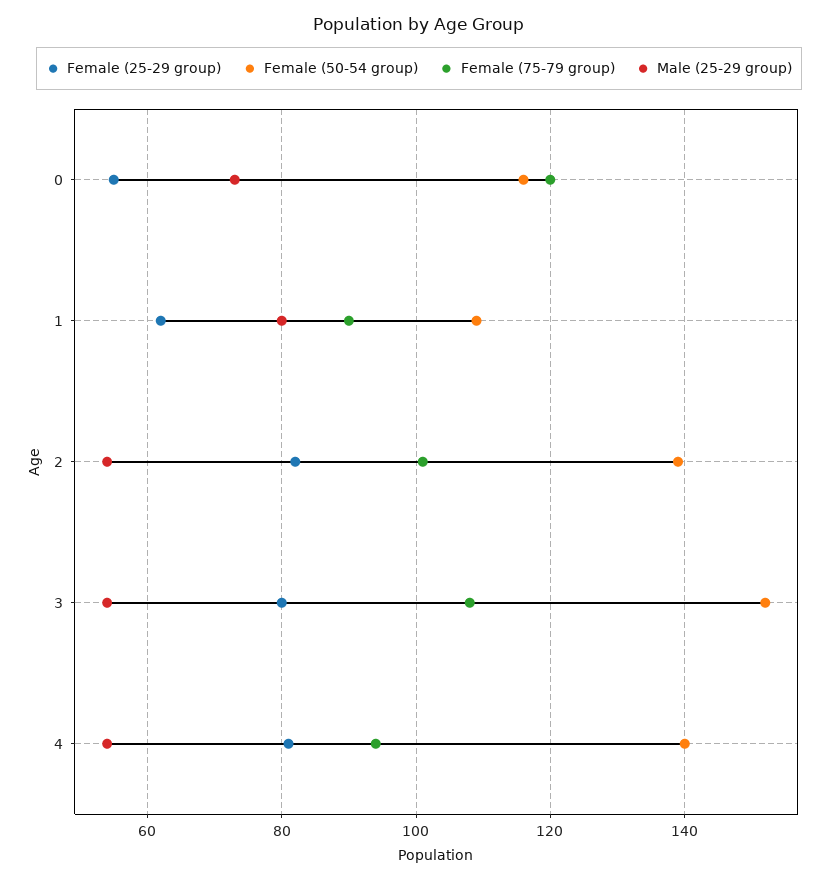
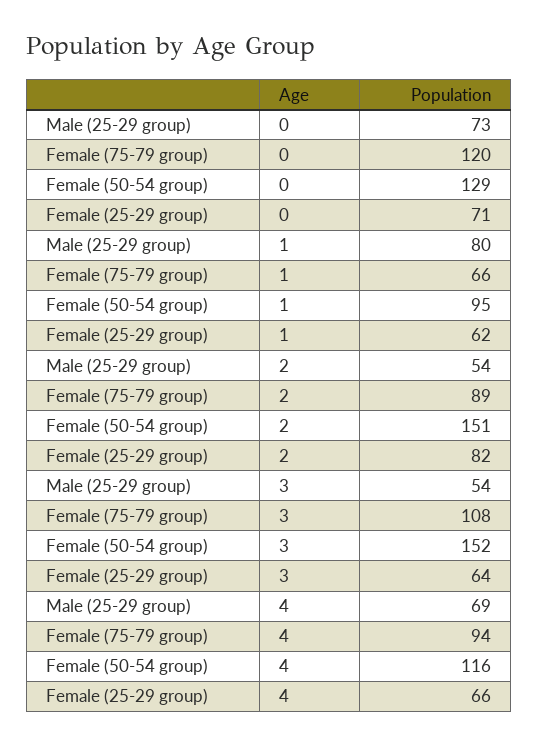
Female (25-29 group), 0: 55 -> 71
Female (50-54 group), 0: 115 -> 129
Female (50-54 group), 1: 110 -> 95
Female (75-79 group), 1: 90 -> 66
Female (50-54 group), 2: 140 -> 151
Female (75-79 group), 2: 100 -> 89
Female (25-29 group), 3: 80 -> 64
Female (25-29 group), 4: 80 -> 66
Female (50-54 group), 4: 140 -> 116
Male (25-29 group), 4: 55 -> 69

